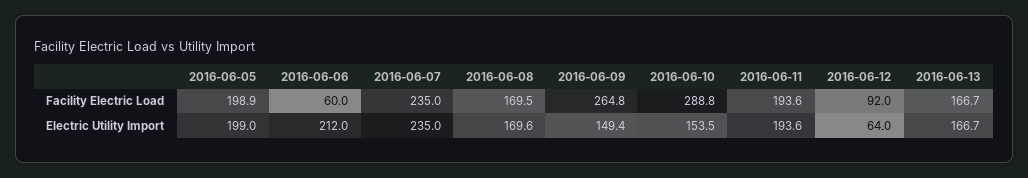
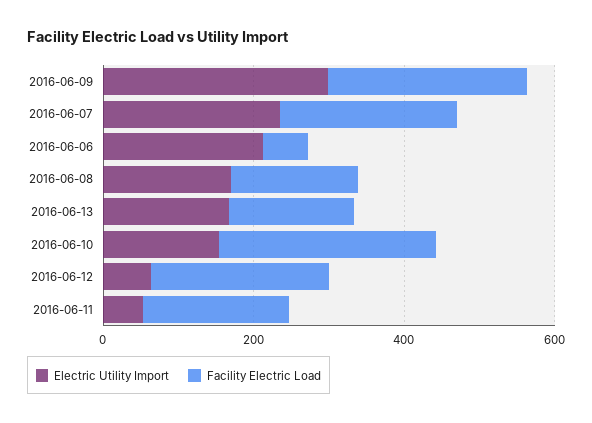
Facility Electric Load, 2016-06-05: 198.9 -> none
Facility Electric Load, 2016-06-12: 92 -> 250
Electric Utility Import, 2016-06-05: 199 -> none
Electric Utility Import, 2016-06-09: 149.4 -> 300
Electric Utility Import, 2016-06-11: 193.6 -> 50

